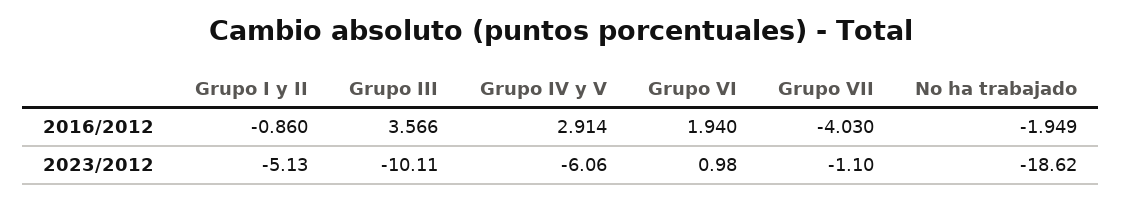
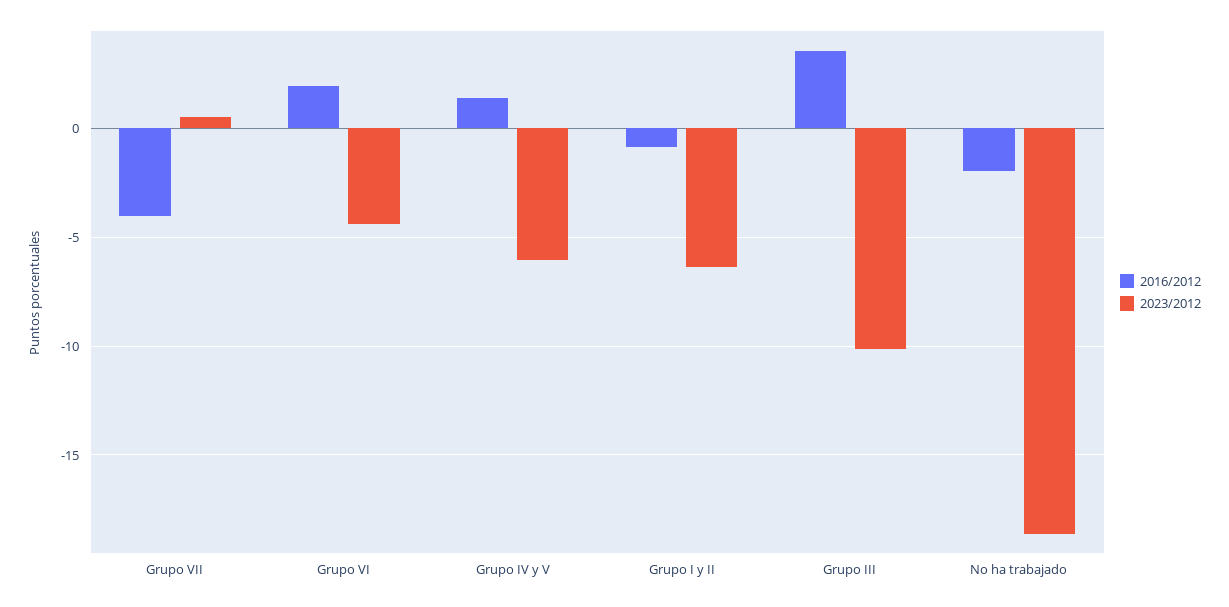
2016/2012, Grupo IV y V: 2.914 -> 1.5
2023/2012, Grupo I y II: -5.13 -> -6.5
2023/2012, Grupo VI: 0.98 -> -4.5
2023/2012, Grupo VII: -1.1 -> 0.5

